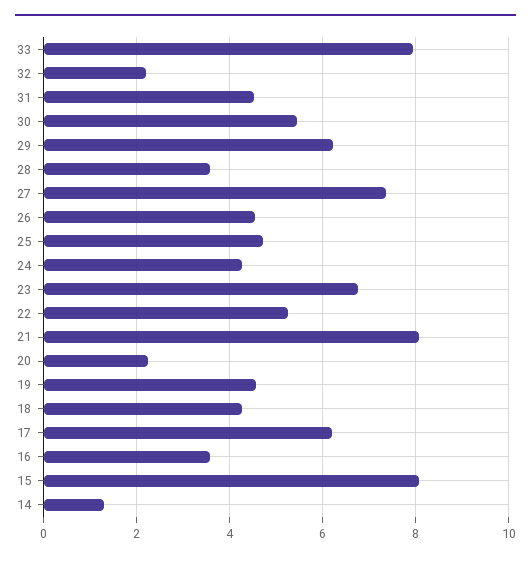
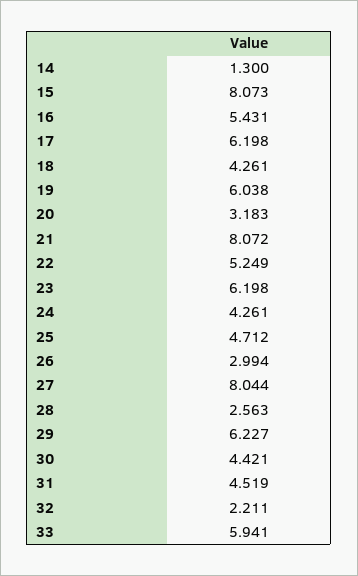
33: 8 -> 5.941
30: 5.4 -> 4.421
28: 3.6 -> 2.563
27: 7.4 -> 8.044
26: 4.6 -> 2.994
23: 6.8 -> 6.198
20: 2.2 -> 3.183
19: 4.6 -> 6.038
16: 3.6 -> 5.431

